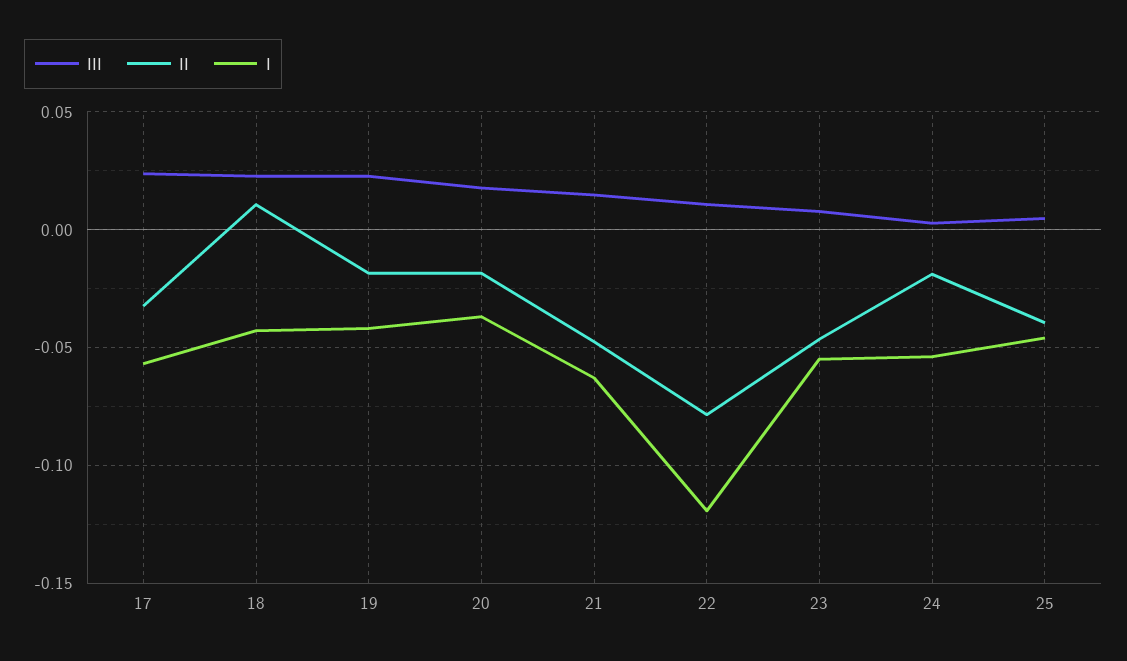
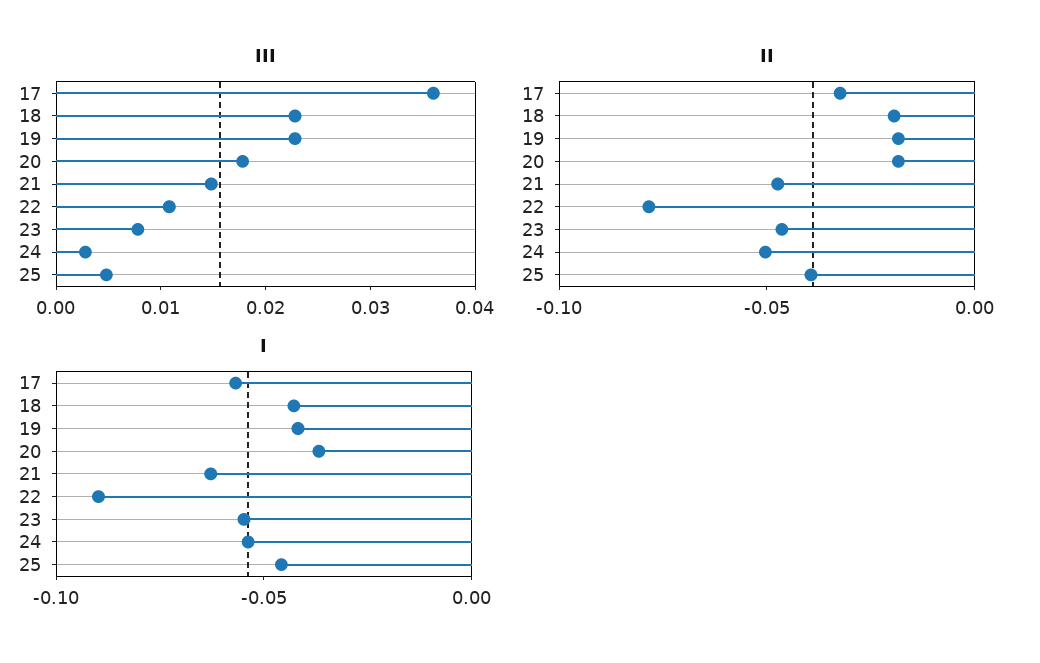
III, 17: 0.025 -> 0.036
II, 18: 0.01 -> -0.02
I, 22: -0.12 -> -0.09
II, 24: -0.02 -> -0.05

